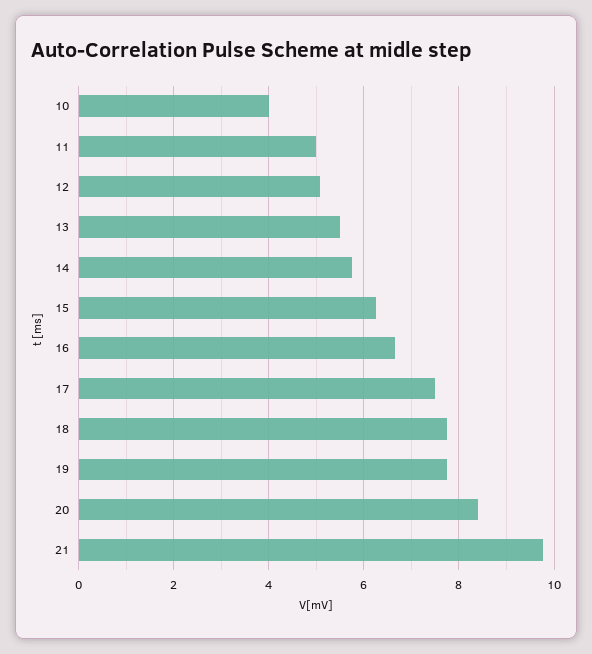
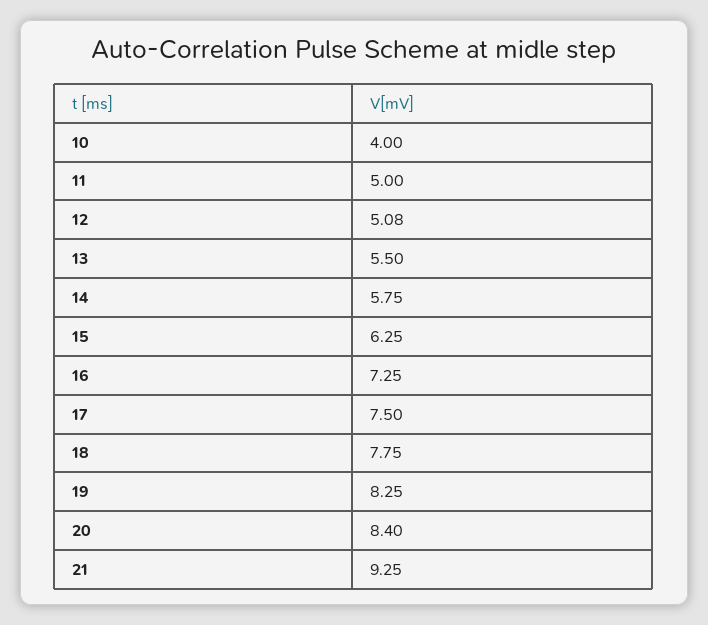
16: 6.6 -> 7.25
19: 7.8 -> 8.25
21: 9.8 -> 9.25

